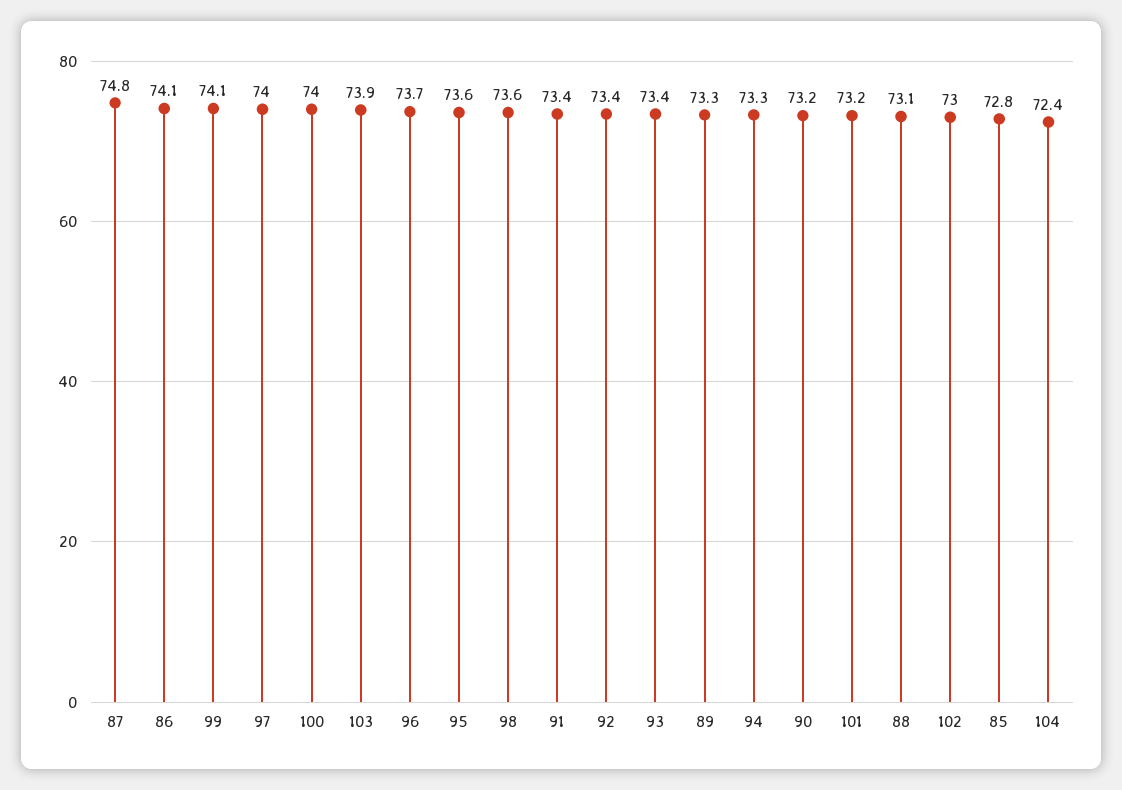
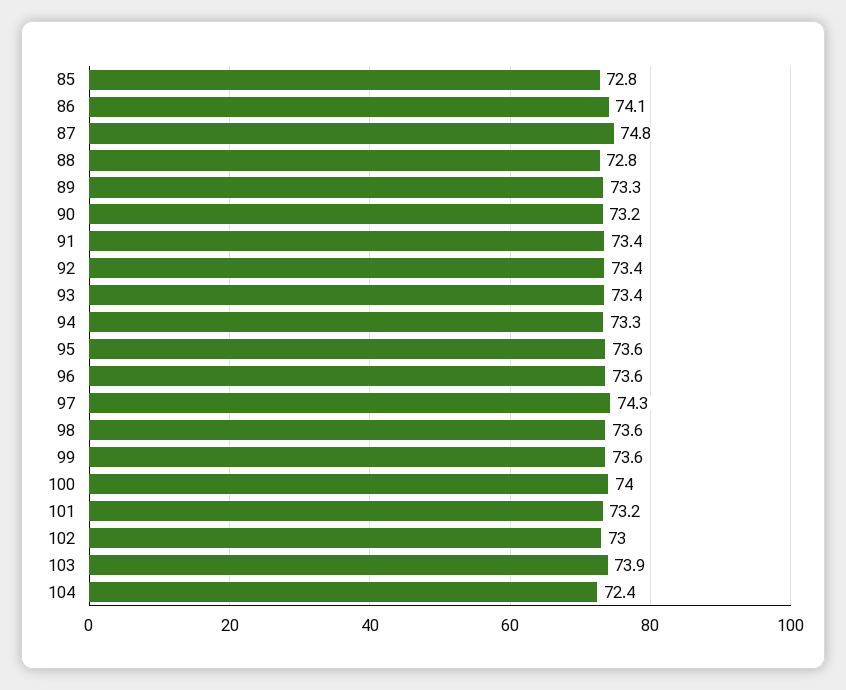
99: 74.1 -> 73.6
97: 74 -> 74.3
96: 73.7 -> 73.6
88: 73.1 -> 72.8

